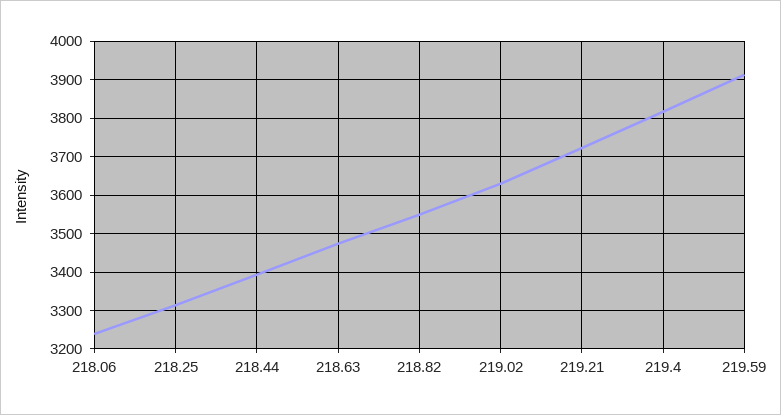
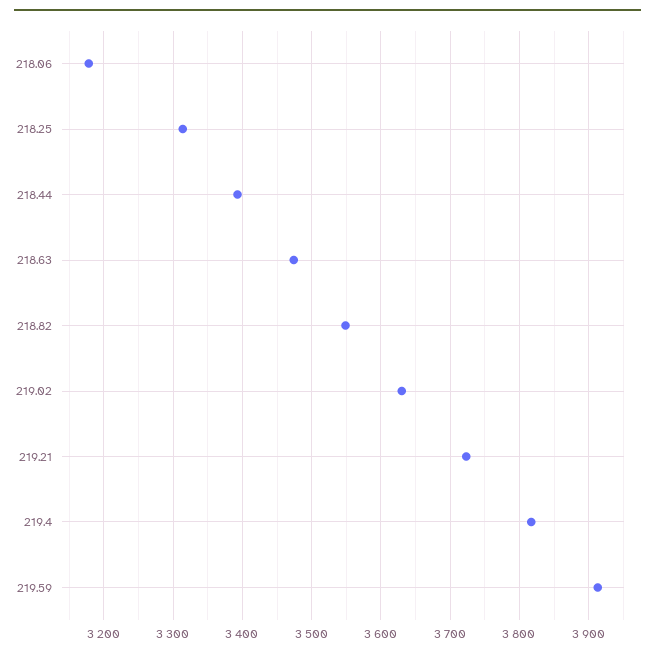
218.06: 3240 -> 3180

